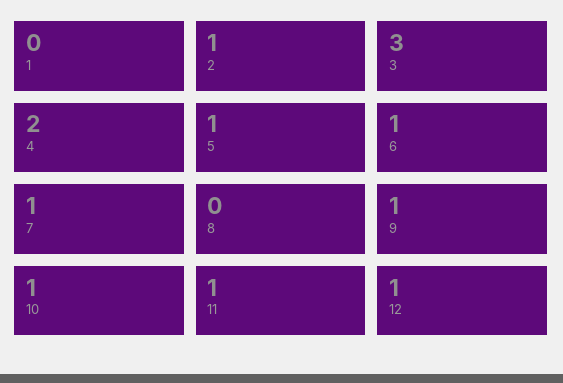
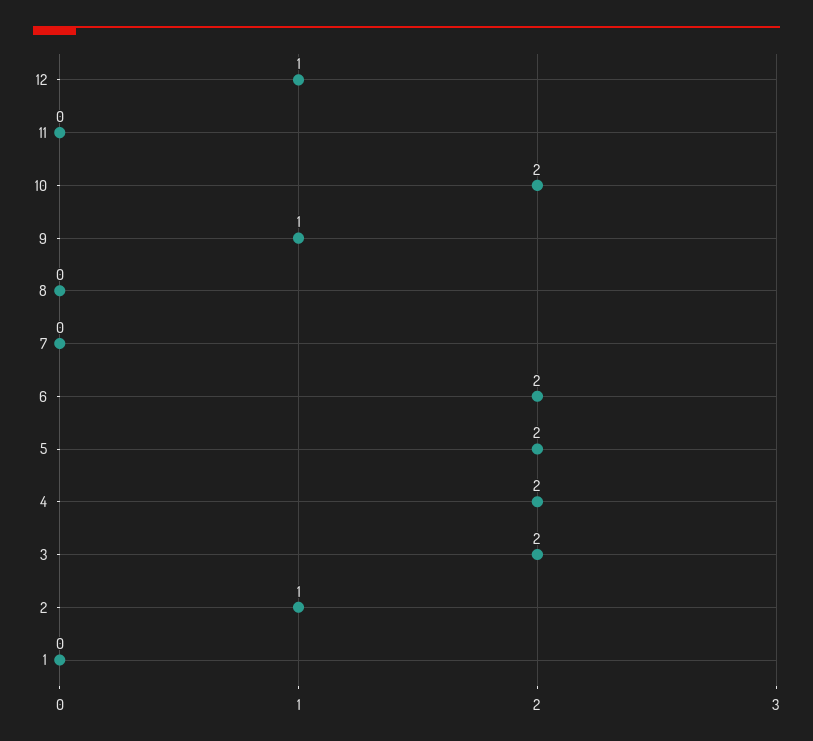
3: 3 -> 2
5: 1 -> 2
6: 1 -> 2
7: 1 -> 0
10: 1 -> 2
11: 1 -> 0

